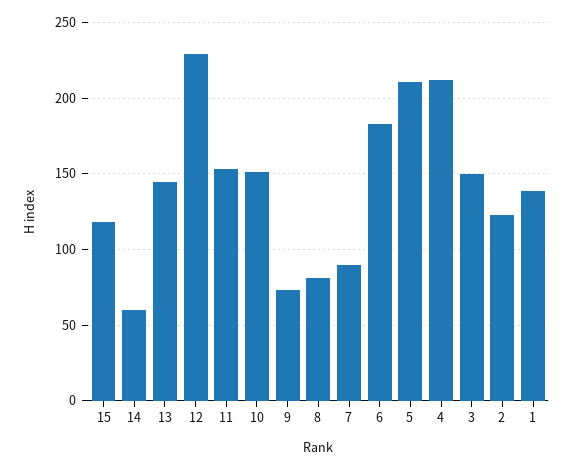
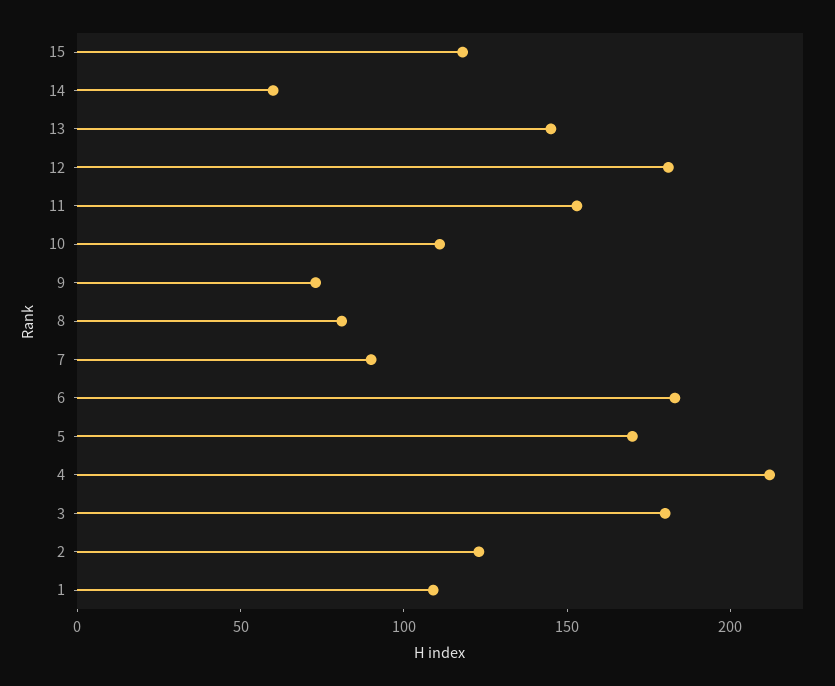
12: 230 -> 180
10: 150 -> 110
5: 210 -> 170
3: 150 -> 180
1: 140 -> 110

